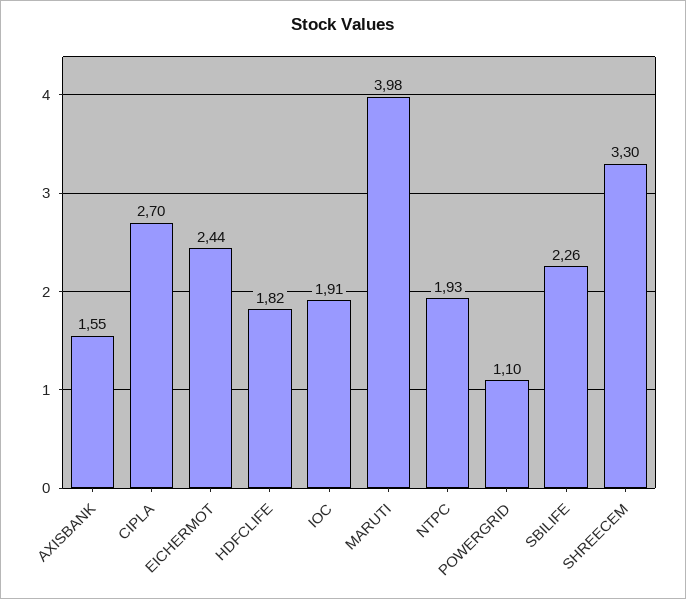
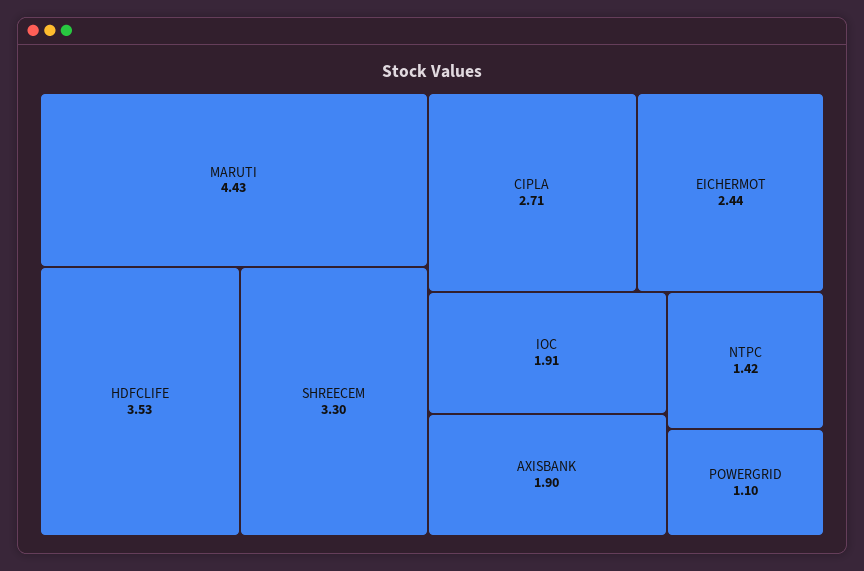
AXISBANK: 1.55 -> 1.9
CIPLA: 2.7 -> 2.71
HDFCLIFE: 1.82 -> 3.53
MARUTI: 3.98 -> 4.43
NTPC: 1.93 -> 1.42
SBILIFE: 2.26 -> none

